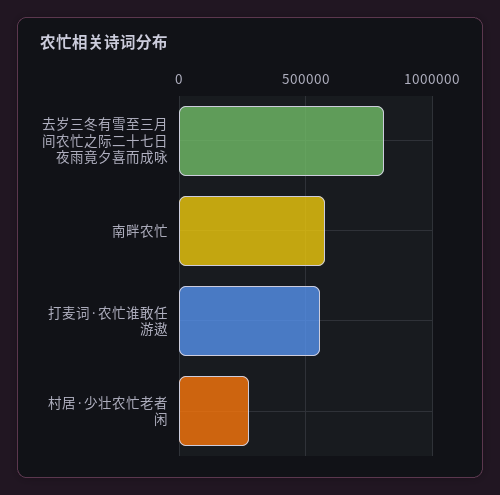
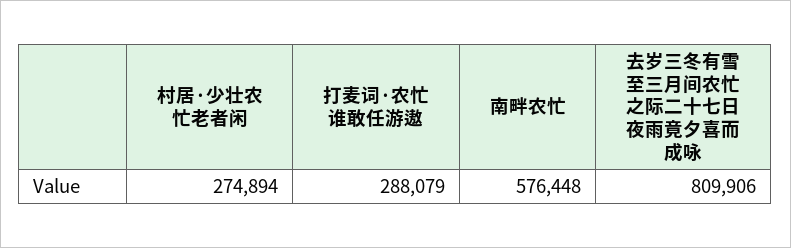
打麦词·农忙谁敢任游遨: 550000 -> 288079

